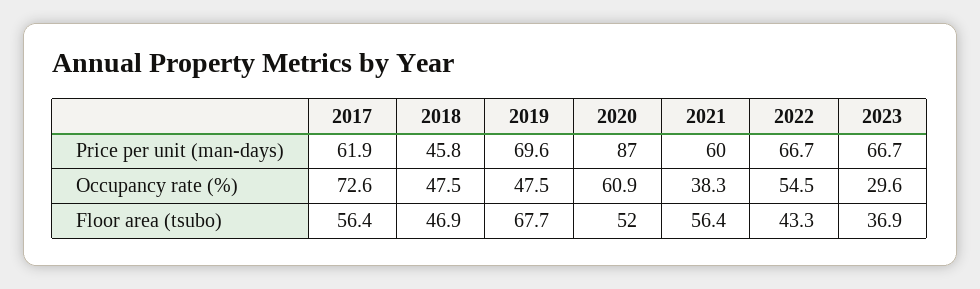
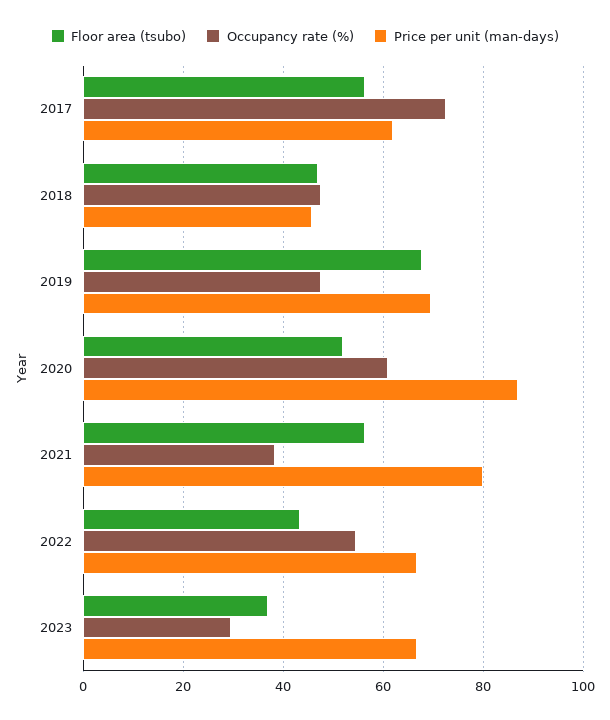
Price per unit (man-days), 2021: 60 -> 80

